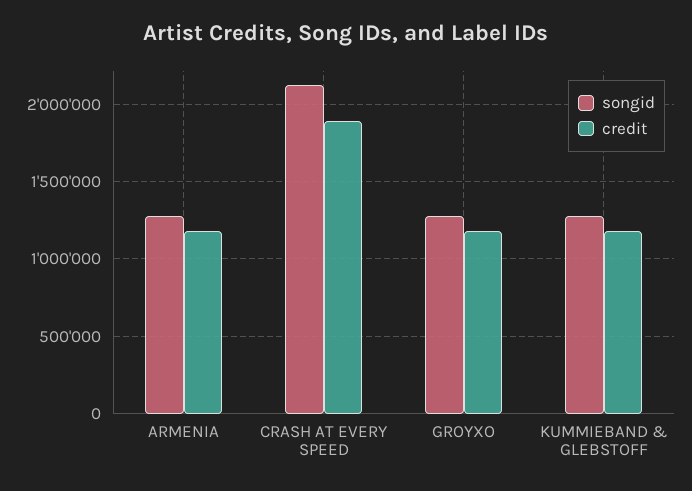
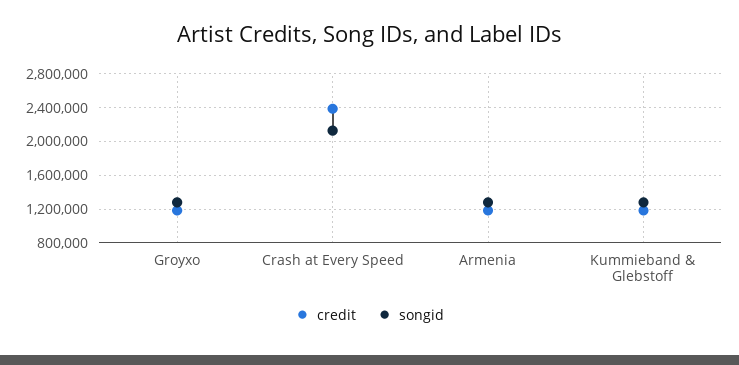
credit, CRASH AT EVERY SPEED: 1900000 -> 2400000

